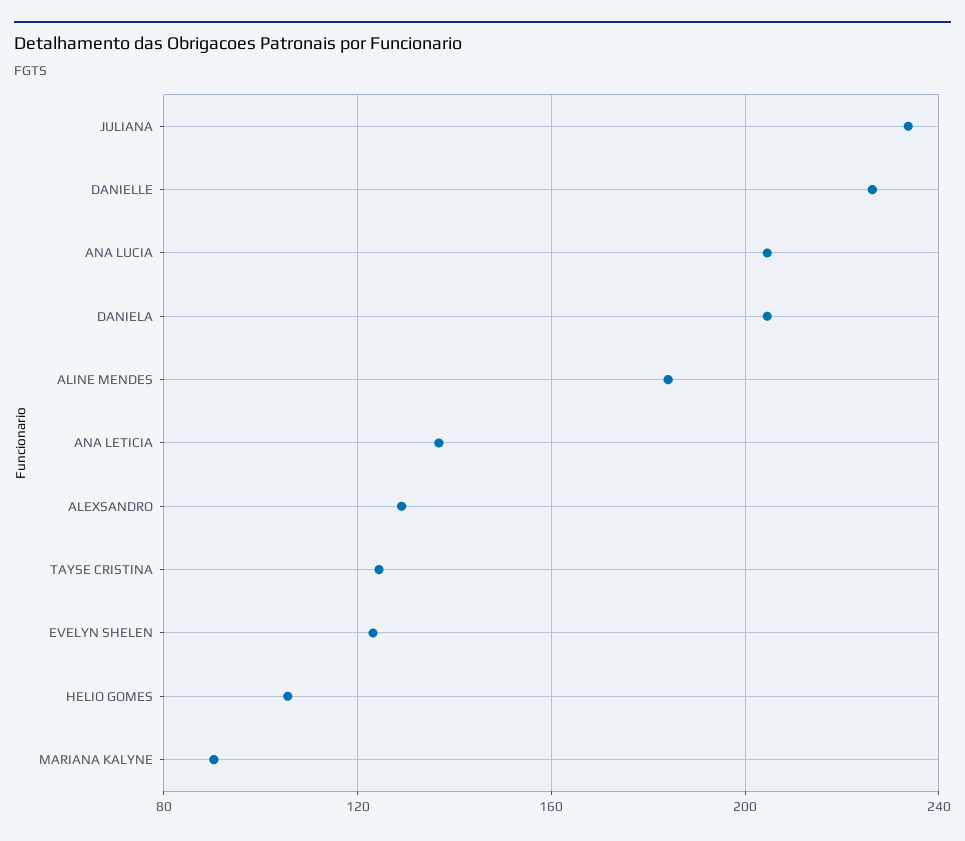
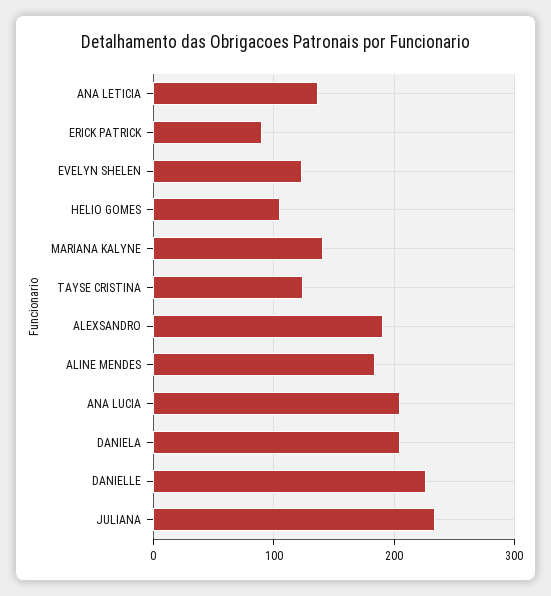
ALEXSANDRO: 130 -> 190
MARIANA KALYNE: 90 -> 140
ERICK PATRICK: none -> 90

